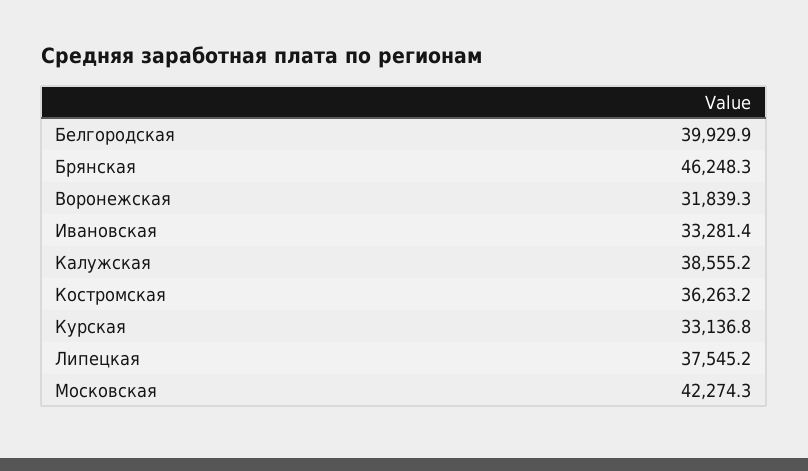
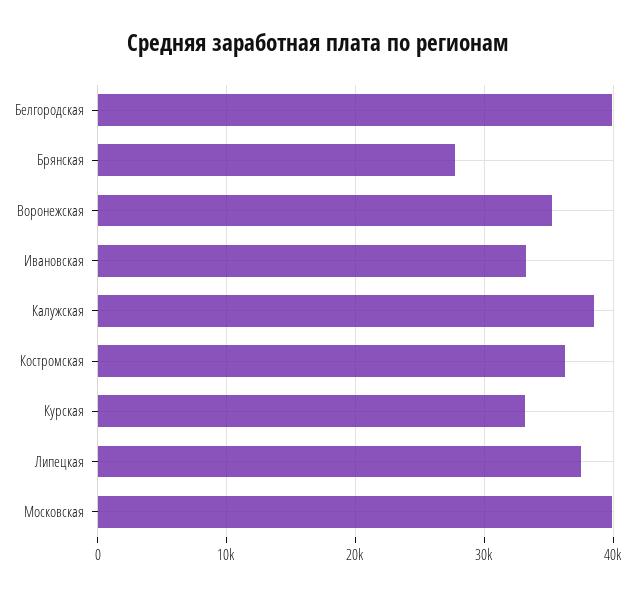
Брянская: 46248.3 -> 28000
Воронежская: 31839.3 -> 35000
Московская: 42274.3 -> 40000

